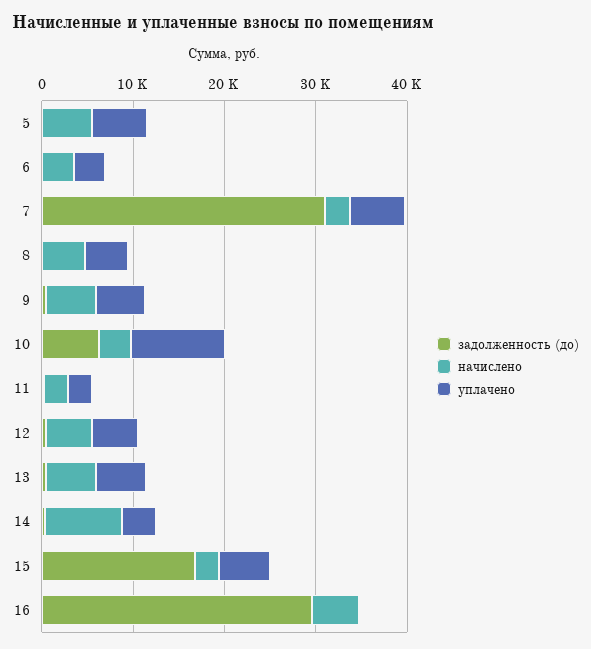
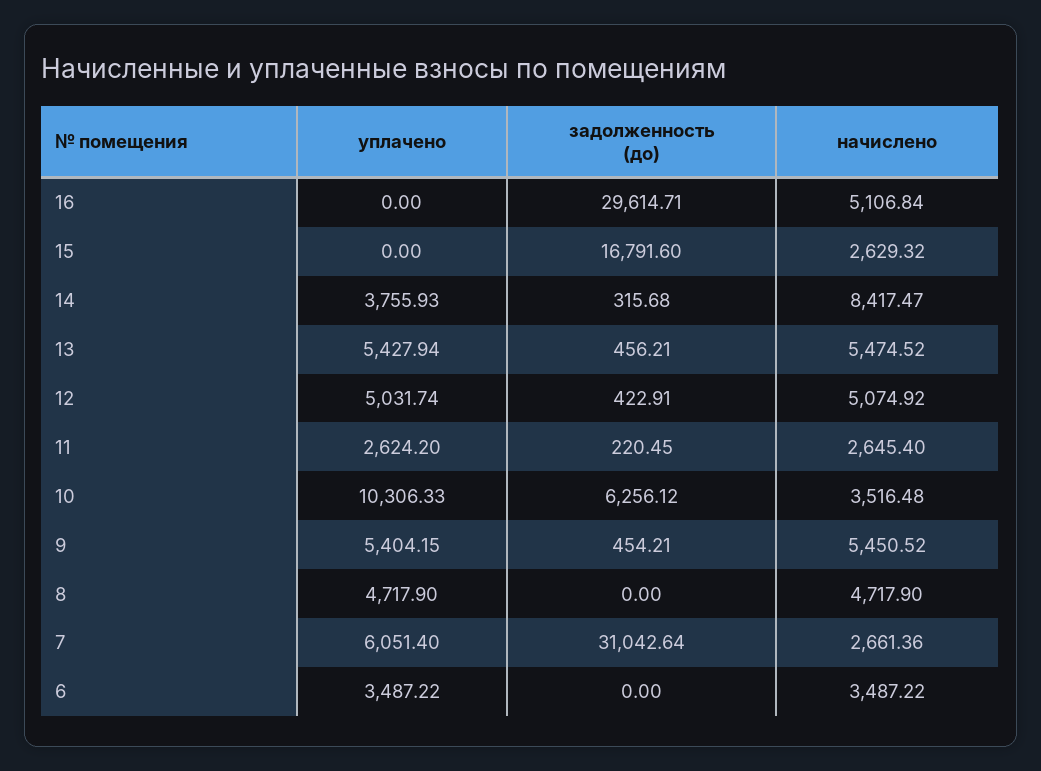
задолженность (до), 5: 0 -> none
начислено, 5: 6000 -> none
уплачено, 5: 6000 -> none
уплачено, 15: 6000 -> 0

